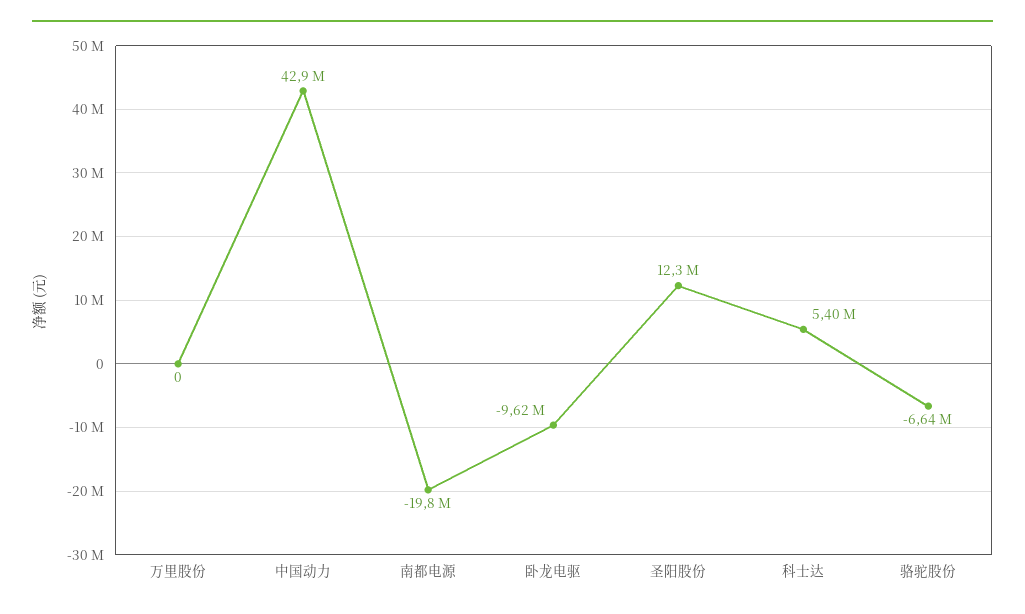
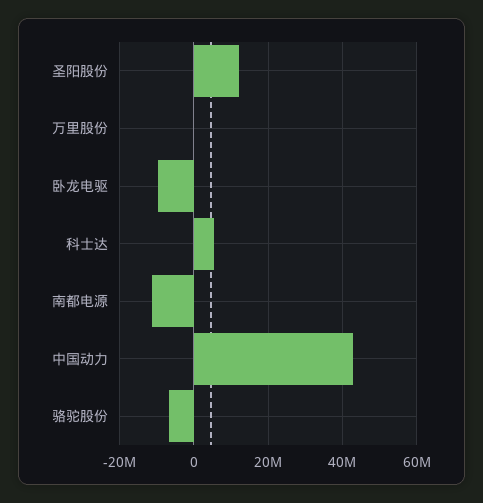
南都电源: -19800000 -> -12000000

